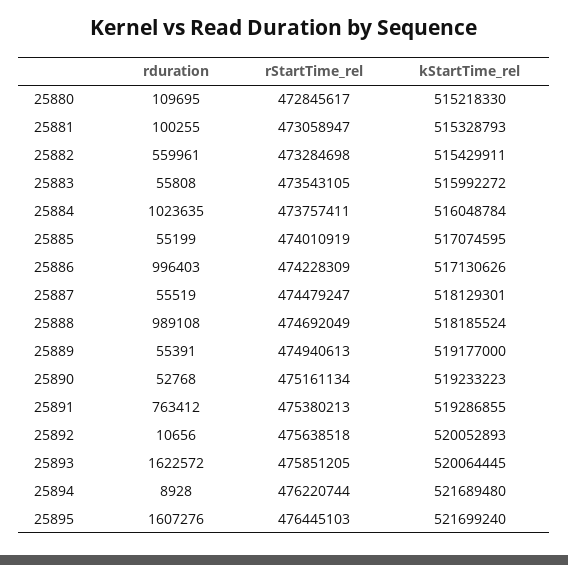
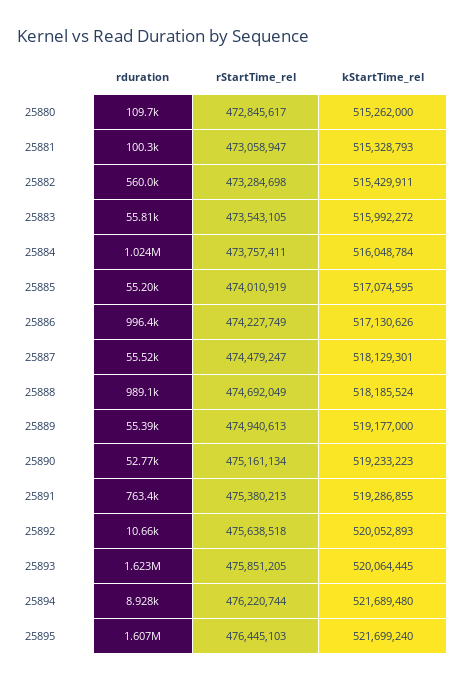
kStartTime_rel, 25880: 515218330 -> 515262000
rStartTime_rel, 25886: 474228309 -> 474227749

